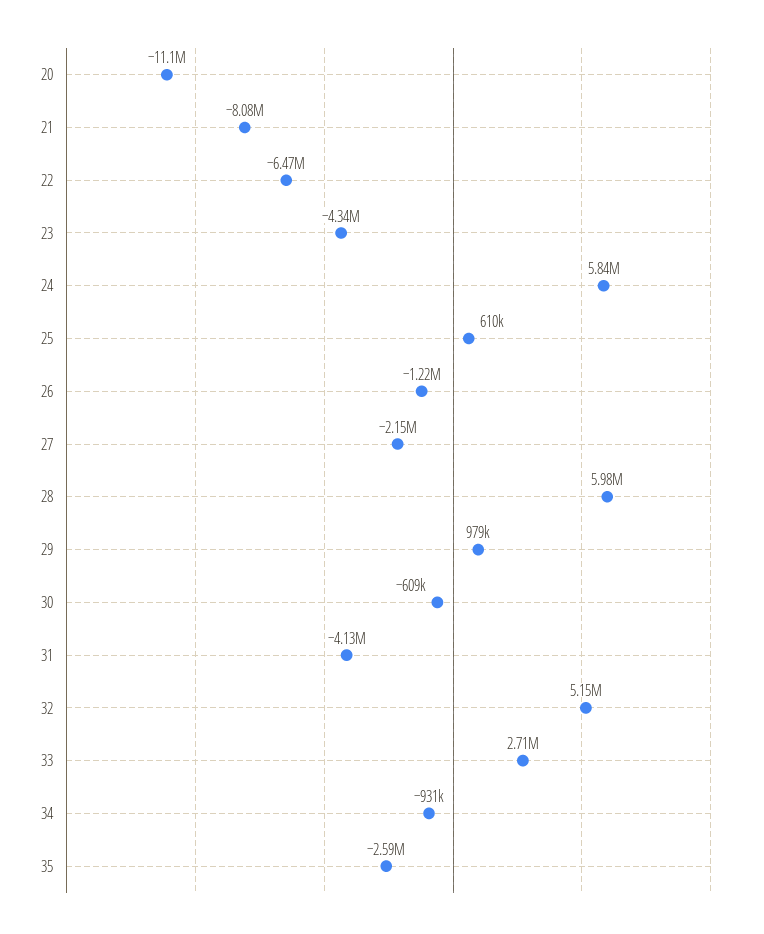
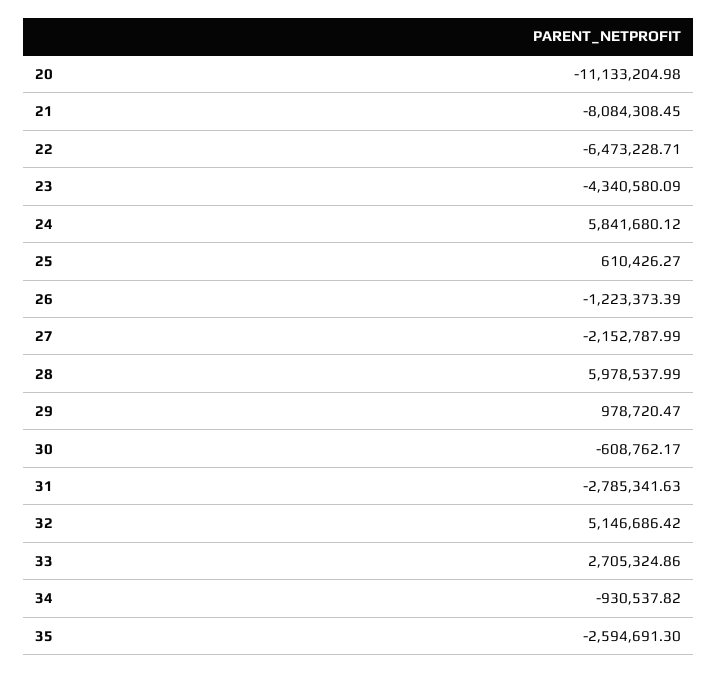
31: -4130000 -> -2785341.63

